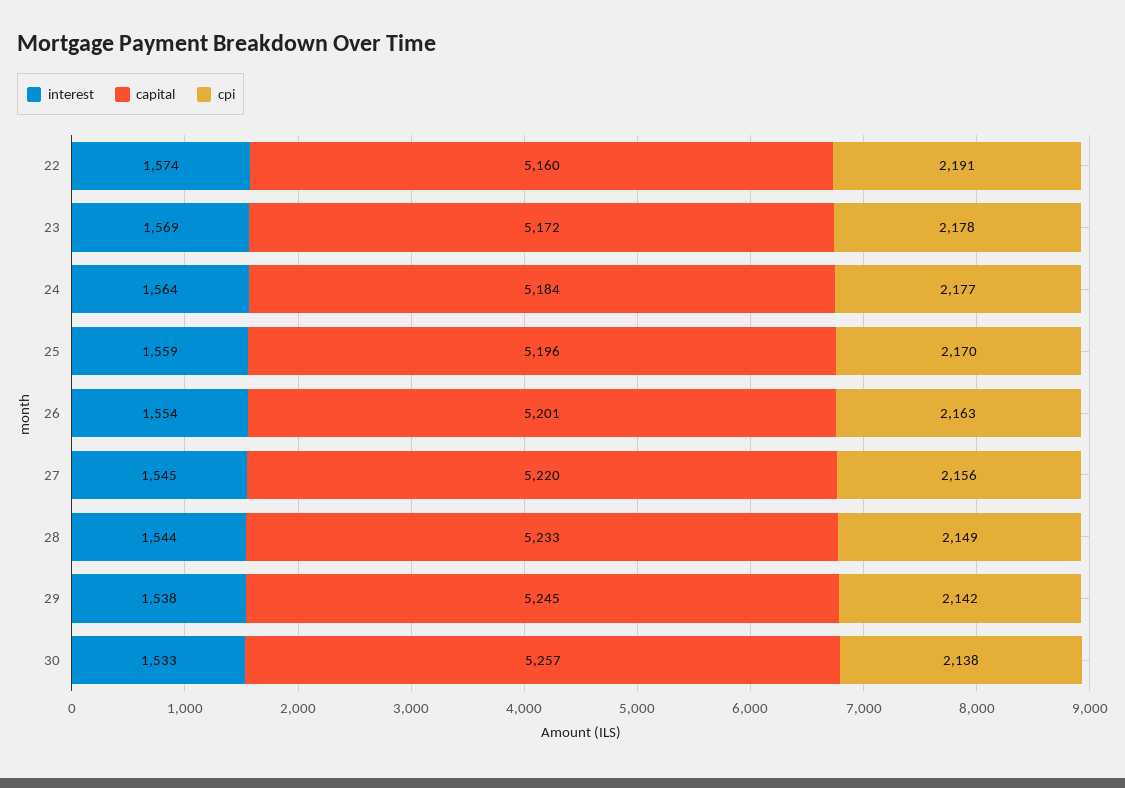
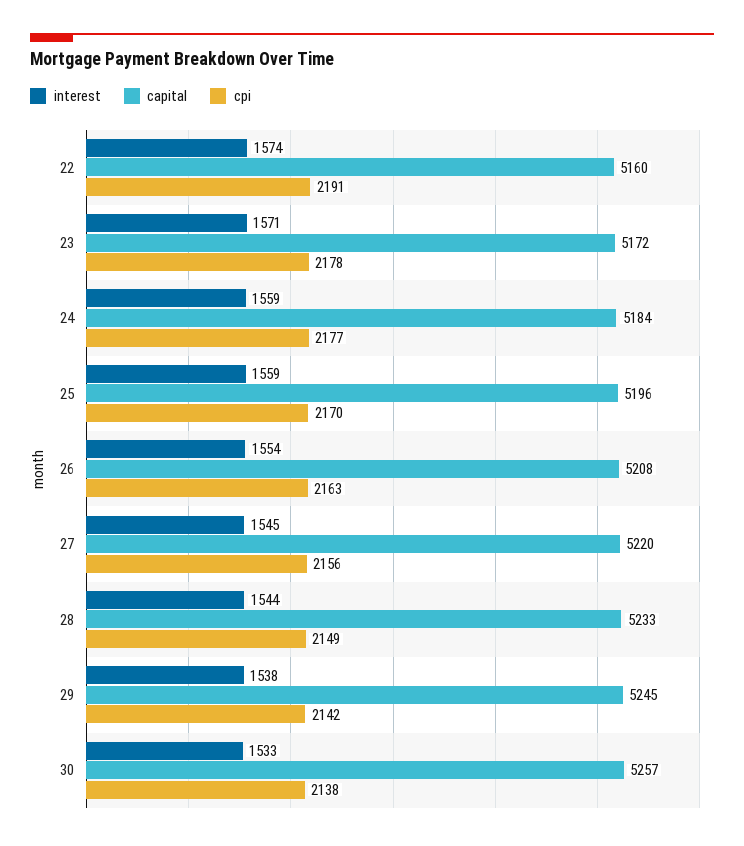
interest, 23: 1569 -> 1571
interest, 24: 1564 -> 1559
capital, 26: 5201 -> 5208

